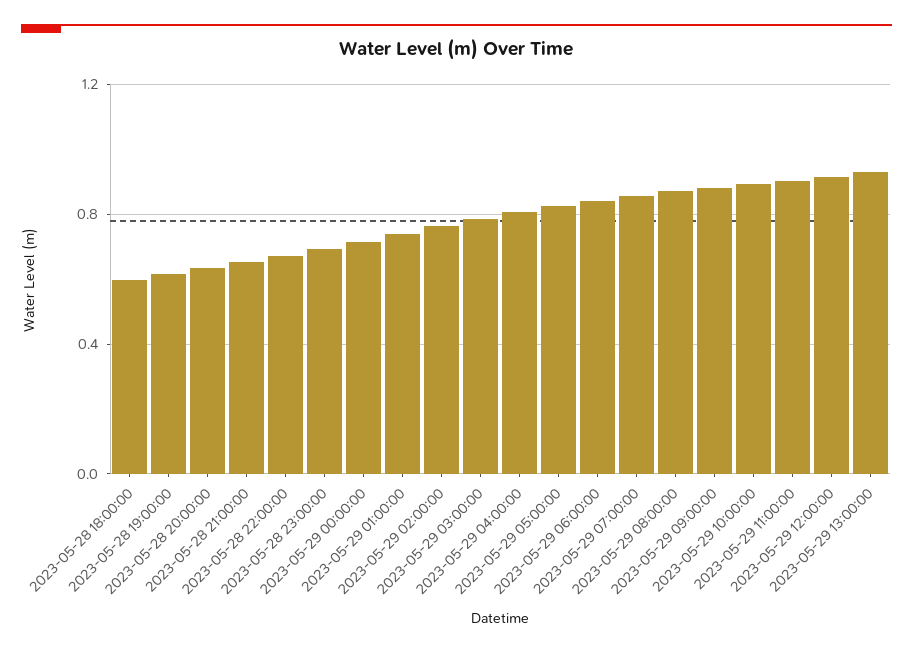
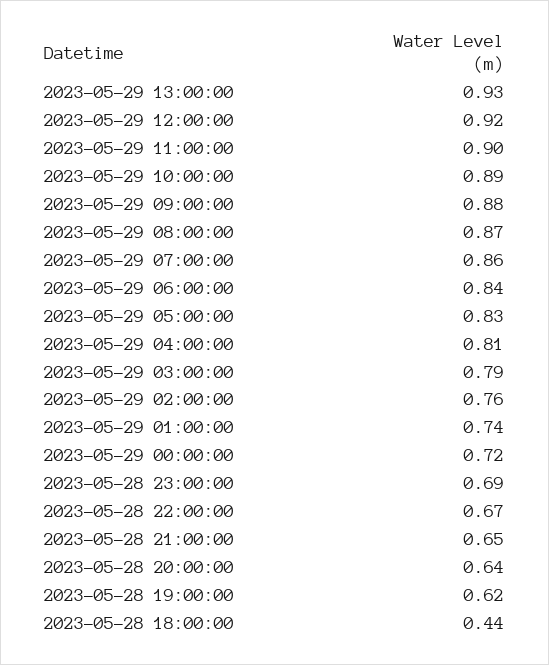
2023-05-28 18:00:00: 0.6 -> 0.44

